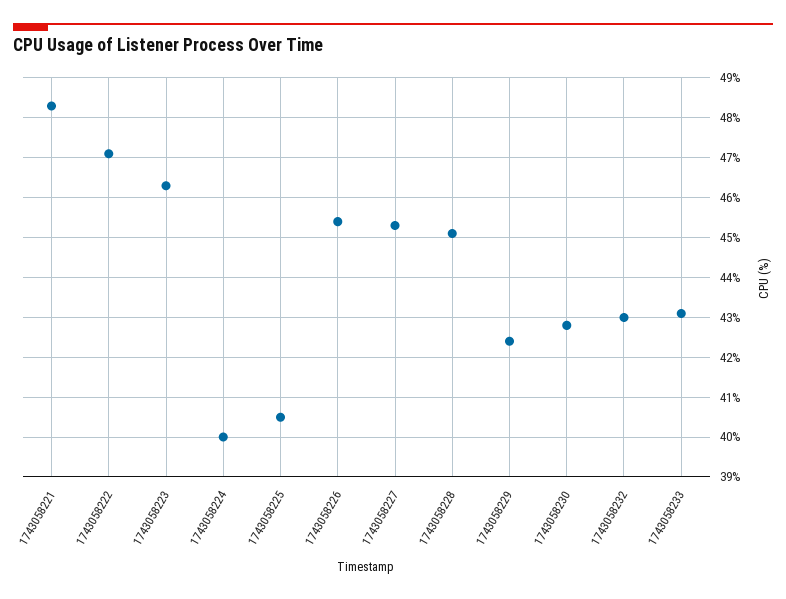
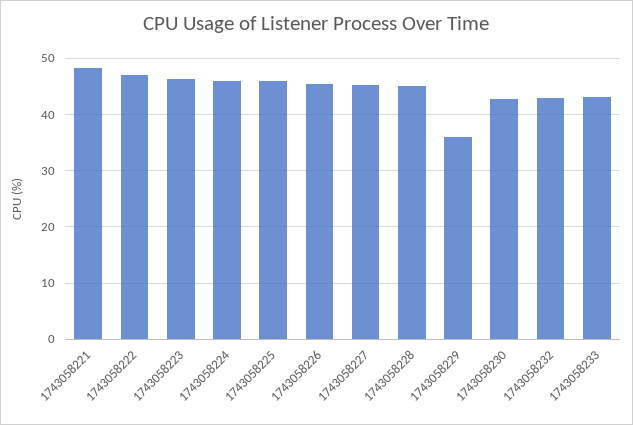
1743058224: 40 -> 46
1743058225: 40.5 -> 46
1743058229: 42.5 -> 36

